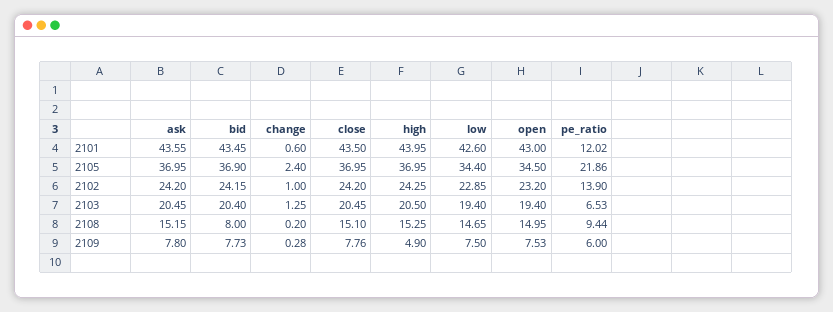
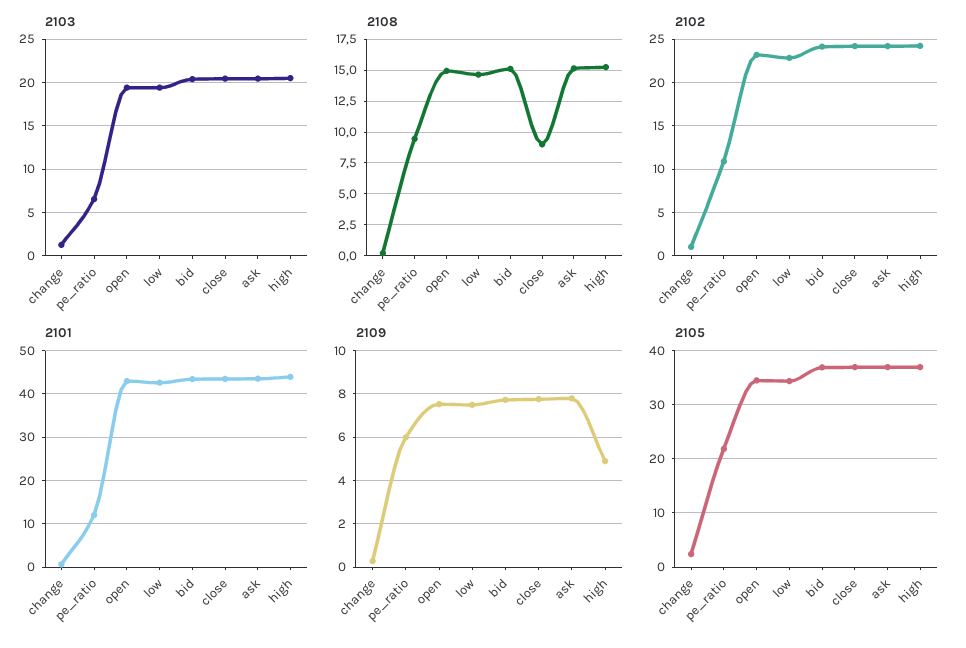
2102, pe_ratio: 13.9 -> 11
2108, bid: 8 -> 15
2108, close: 15.1 -> 9

